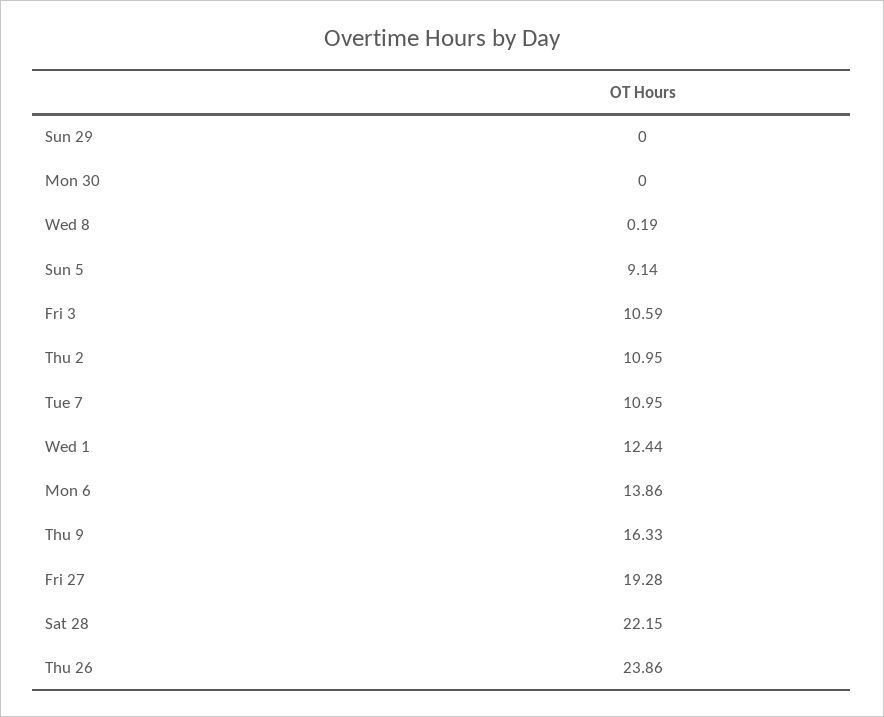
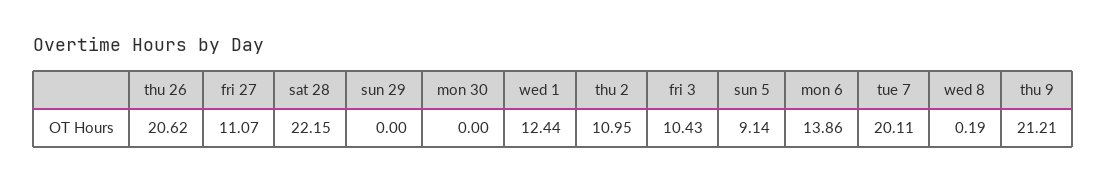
Fri 3: 10.59 -> 10.43
Tue 7: 10.95 -> 20.11
Thu 9: 16.33 -> 21.21
Fri 27: 19.28 -> 11.07
Thu 26: 23.86 -> 20.62

